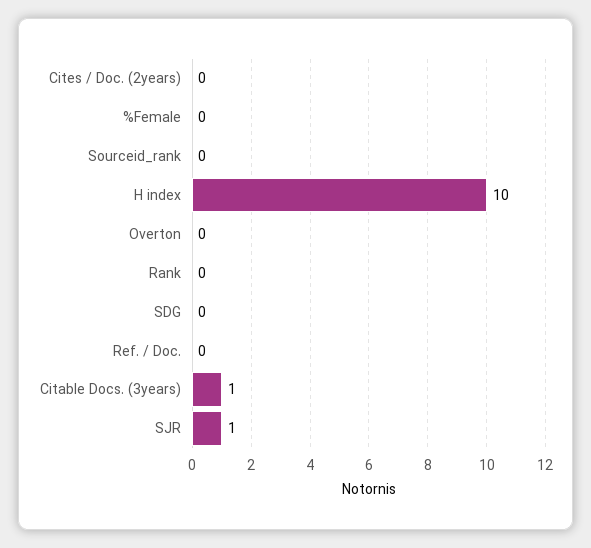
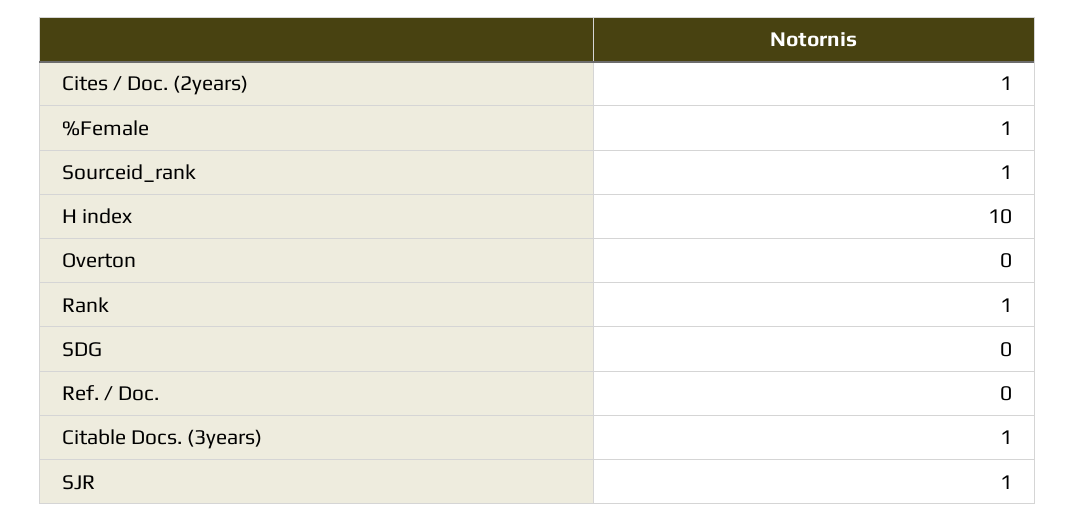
Cites / Doc. (2years): 0 -> 1
%Female: 0 -> 1
Sourceid_rank: 0 -> 1
Rank: 0 -> 1

